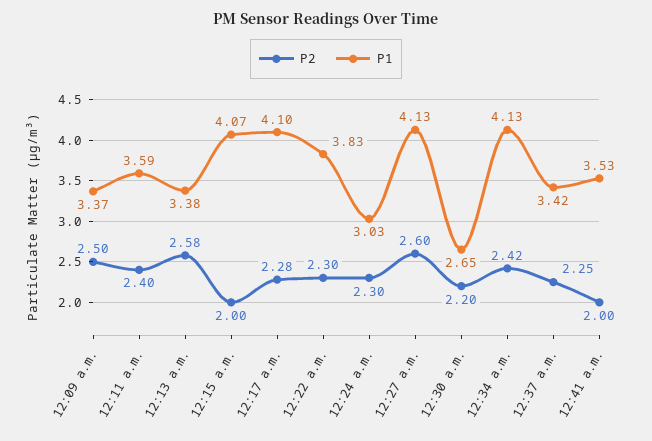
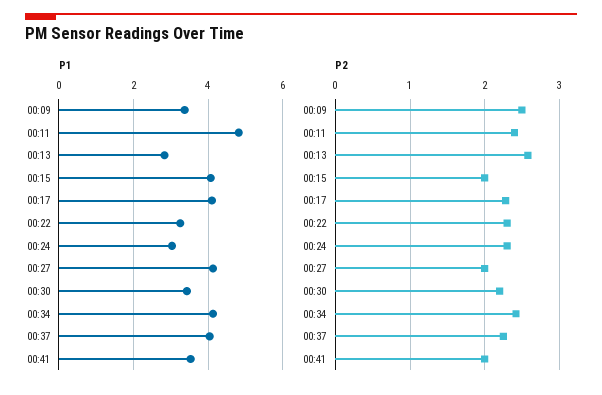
P1, 12:11 a.m.: 3.59 -> 4.8
P1, 12:13 a.m.: 3.38 -> 2.8
P1, 12:22 a.m.: 3.83 -> 3.2
P2, 12:27 a.m.: 2.6 -> 2
P1, 12:30 a.m.: 2.65 -> 3.4
P1, 12:37 a.m.: 3.42 -> 4

